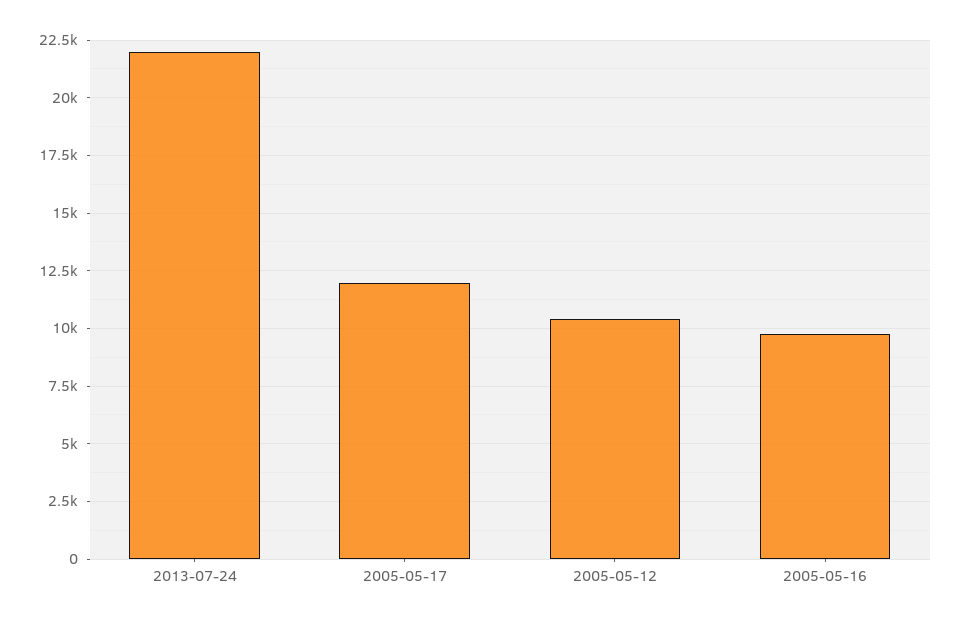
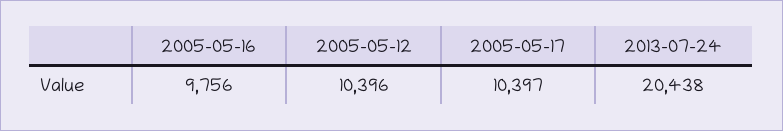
2013-07-24: 22000 -> 20438
2005-05-17: 12000 -> 10397

